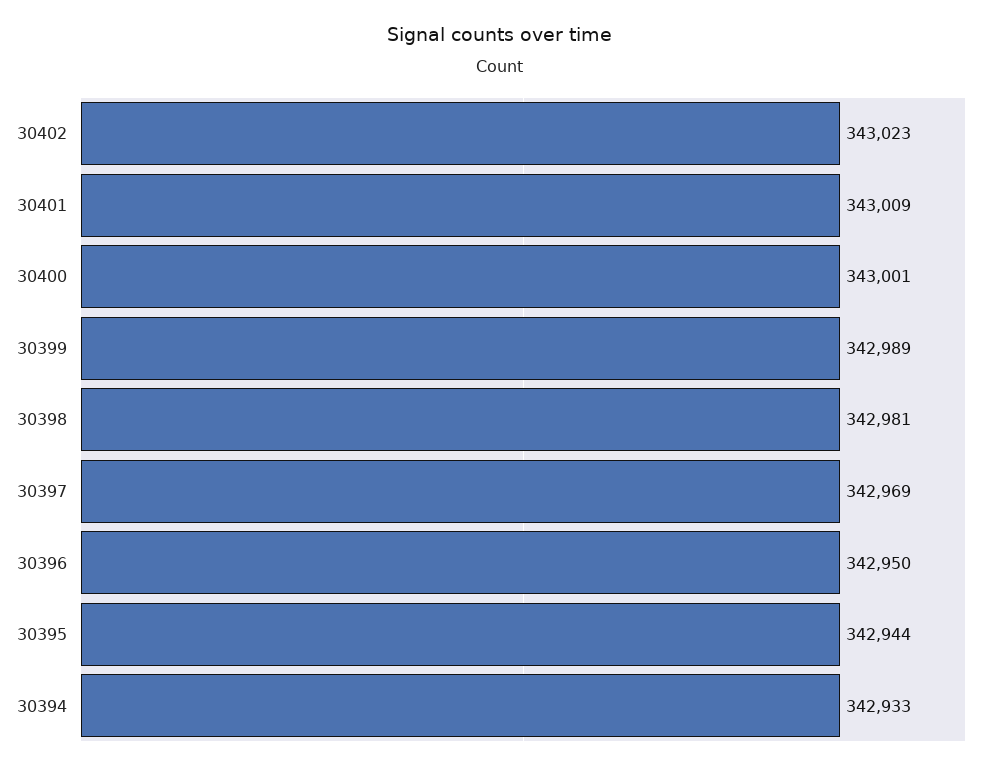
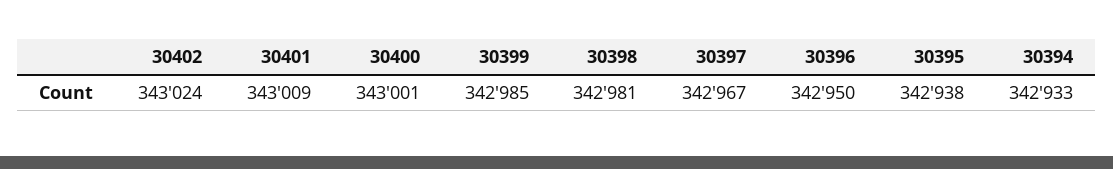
30402: 343023 -> 343024
30399: 342989 -> 342985
30397: 342969 -> 342967
30395: 342944 -> 342938

